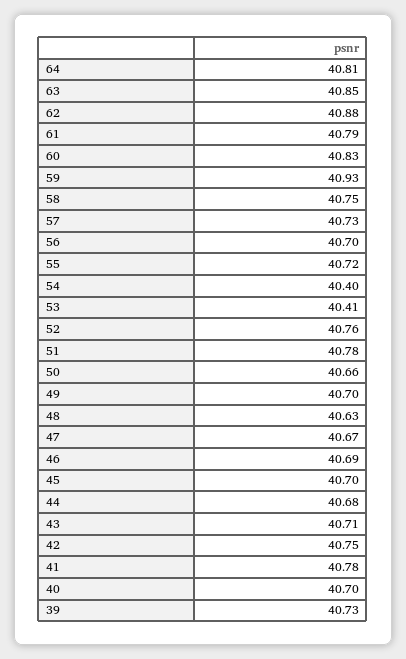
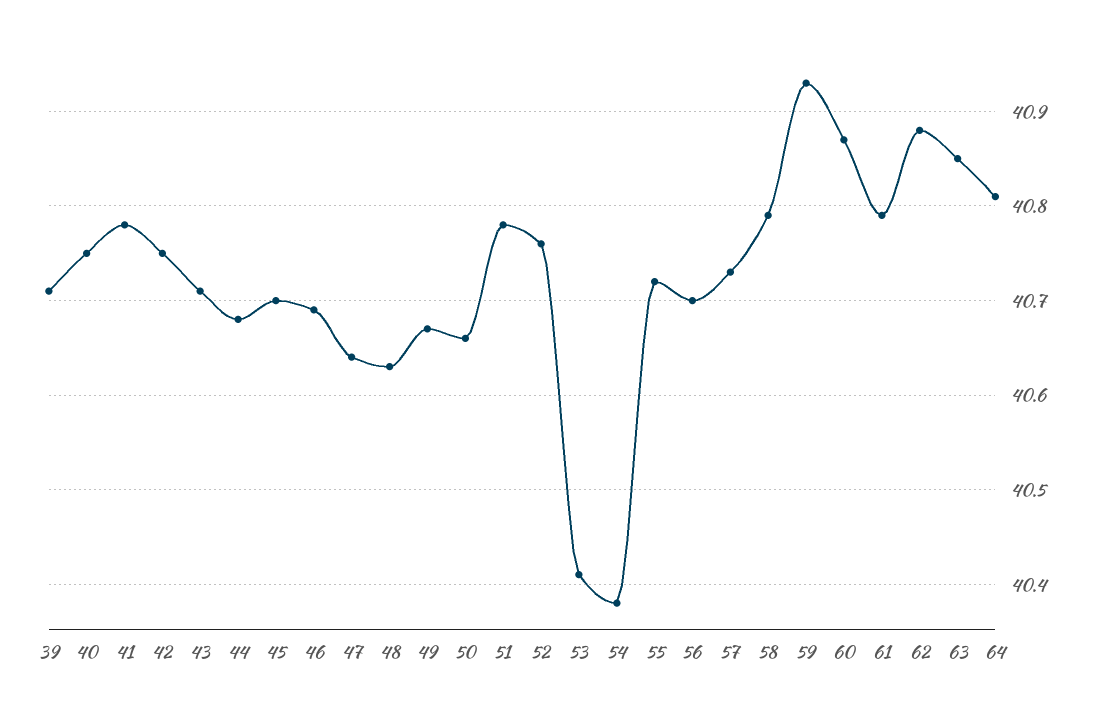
60: 40.83 -> 40.87
58: 40.75 -> 40.79
54: 40.4 -> 40.38
49: 40.7 -> 40.67
47: 40.67 -> 40.64
40: 40.7 -> 40.75
39: 40.73 -> 40.71

